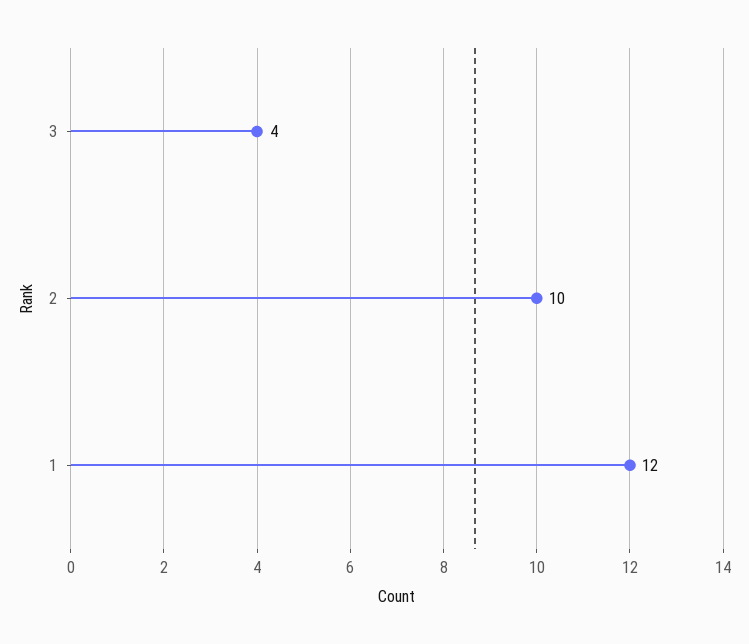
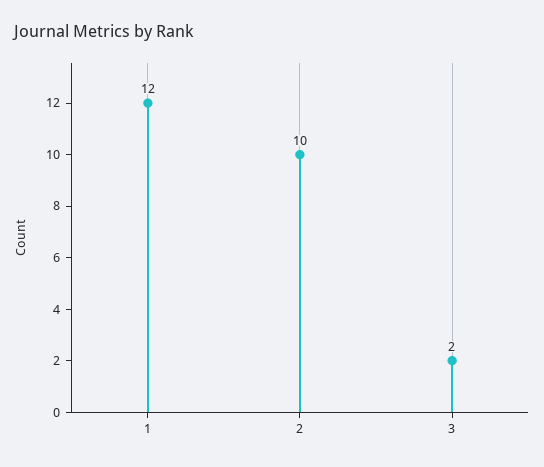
3: 4 -> 2

